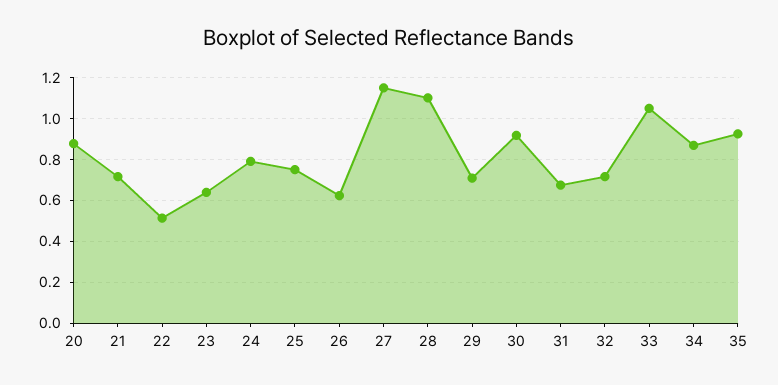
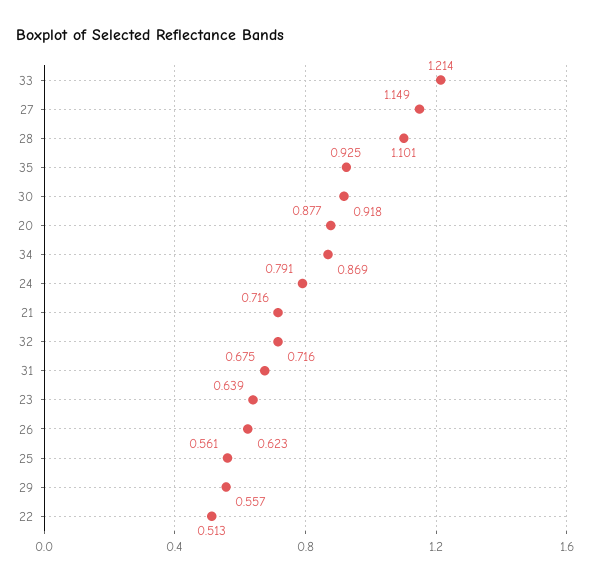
25: 0.75 -> 0.561
29: 0.7 -> 0.557
33: 1.05 -> 1.214

